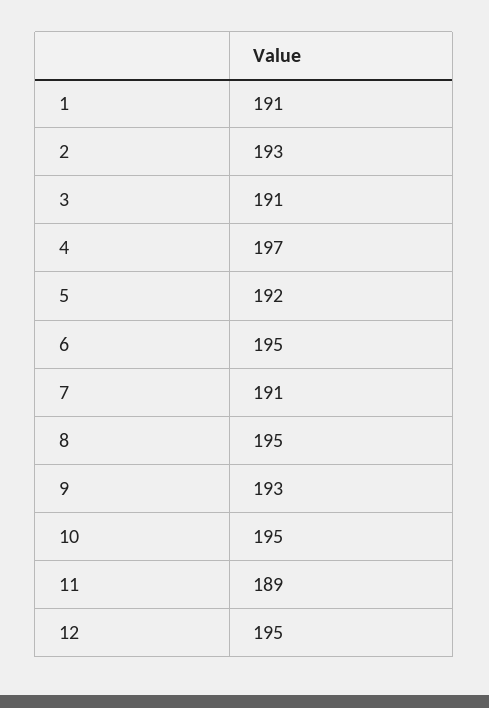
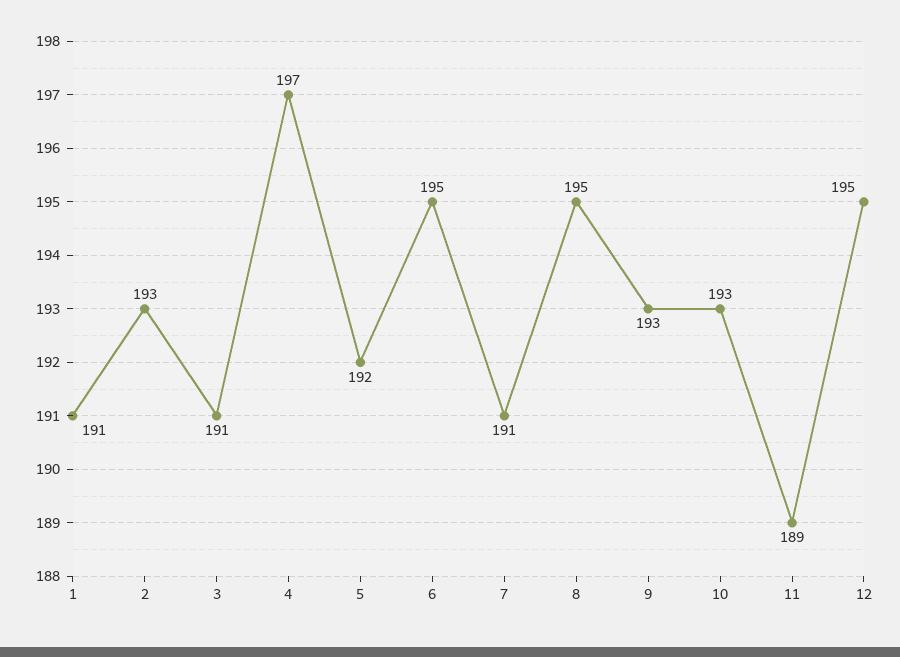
10: 195 -> 193

